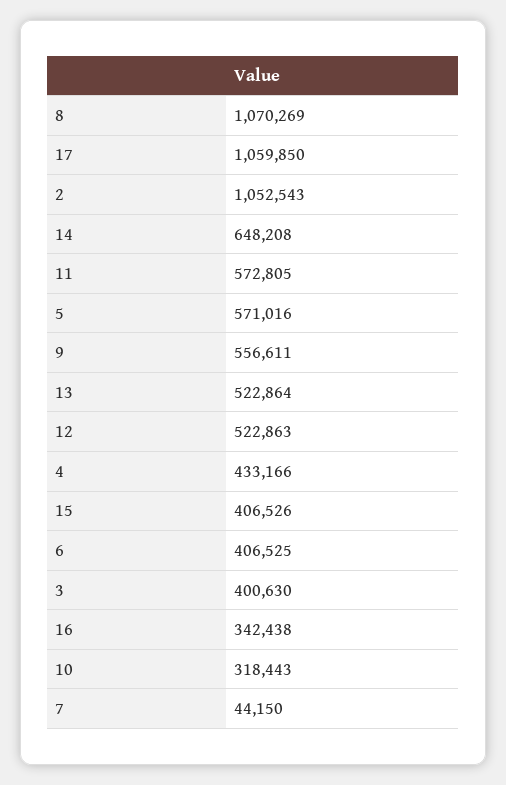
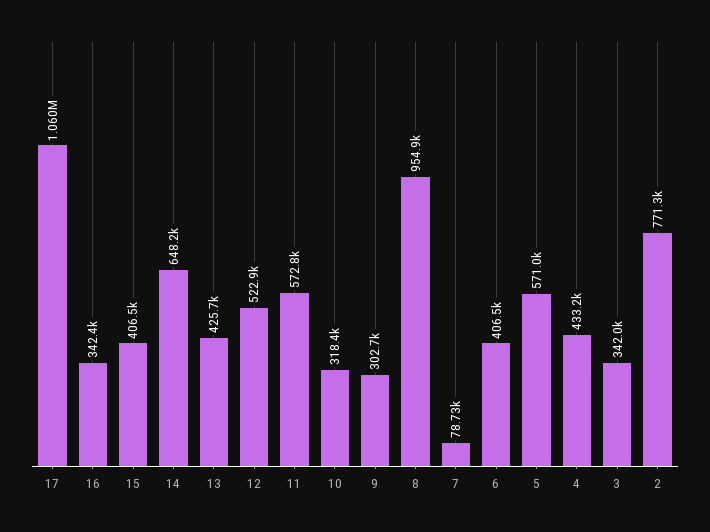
8: 1070269 -> 954900
2: 1052543 -> 771300
9: 556611 -> 302700
13: 522864 -> 425700
3: 400630 -> 342000
7: 44150 -> 78730

